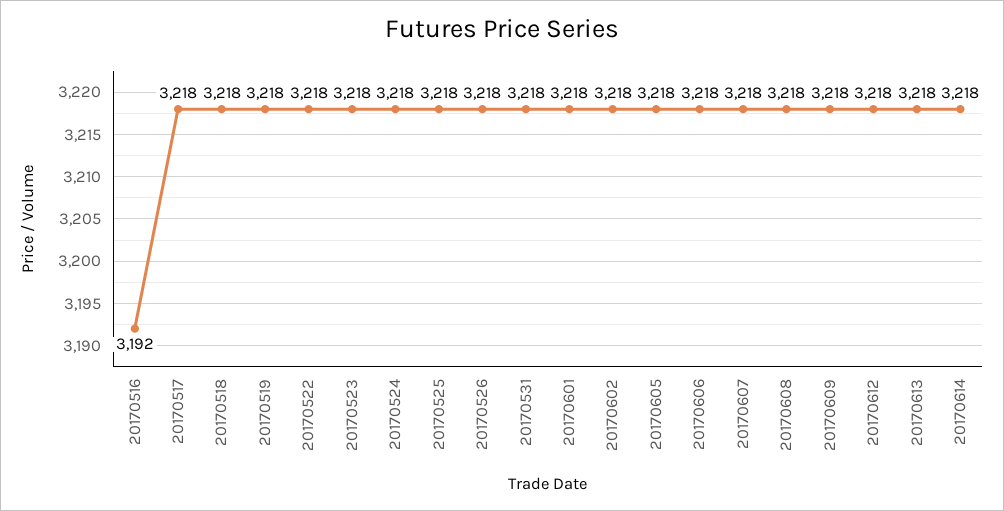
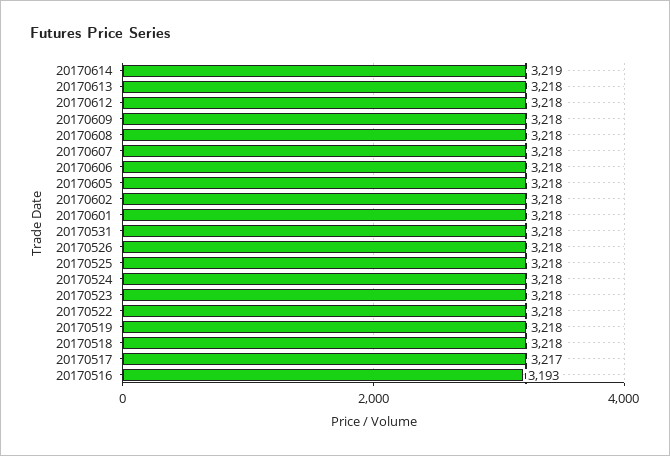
20170516: 3192 -> 3193
20170517: 3218 -> 3217
20170614: 3218 -> 3219

